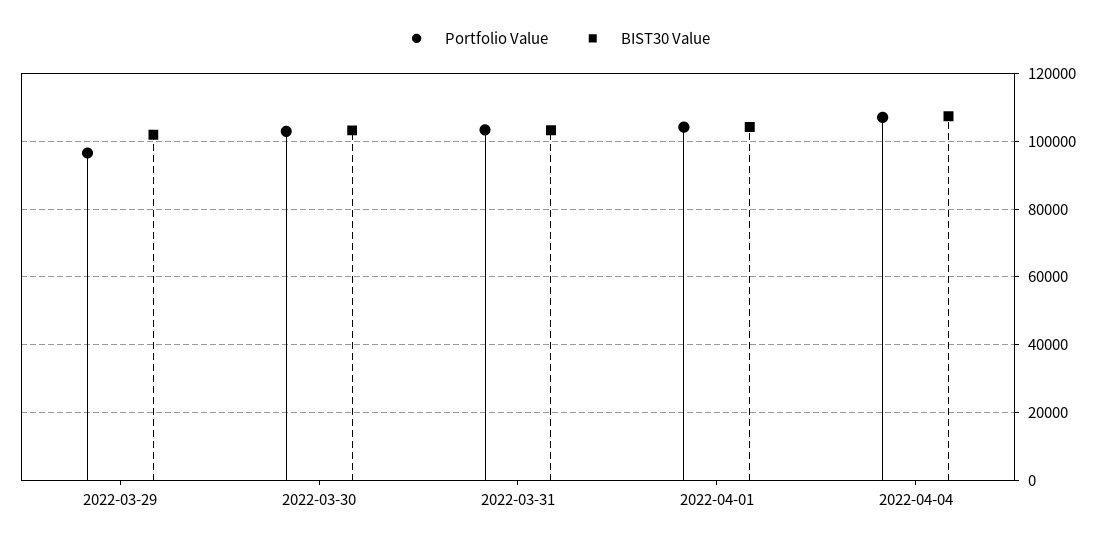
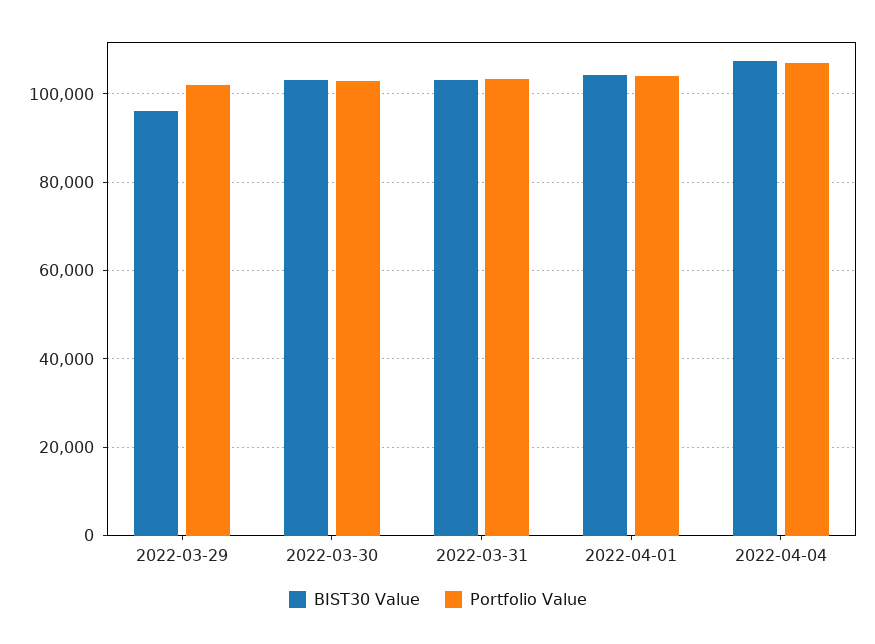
Portfolio Value, 2022-03-29: 96000 -> 102000
BIST30 Value, 2022-03-29: 102000 -> 96000

